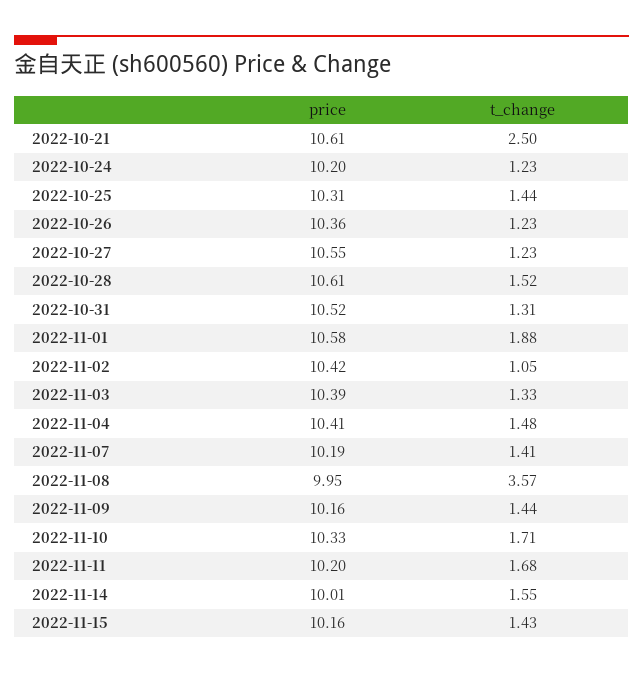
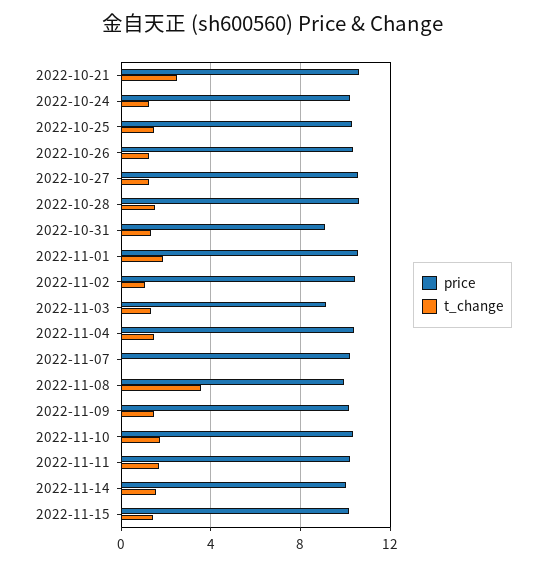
price, 2022-10-31: 10.52 -> 9
price, 2022-11-03: 10.39 -> 9
t_change, 2022-11-07: 1.41 -> 0

